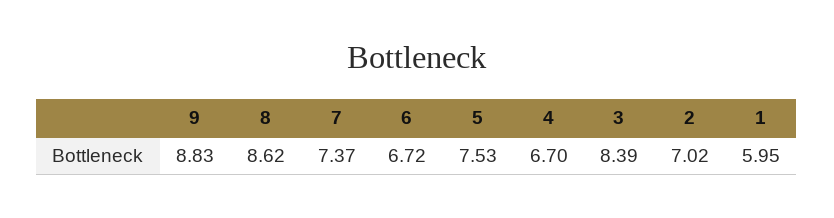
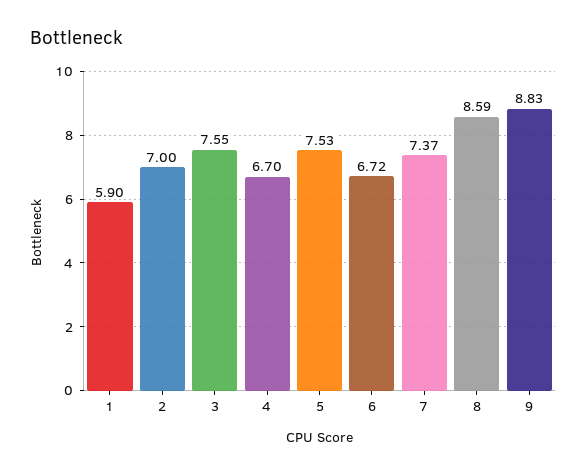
8: 8.62 -> 8.59
3: 8.39 -> 7.55
2: 7.02 -> 7
1: 5.95 -> 5.9

